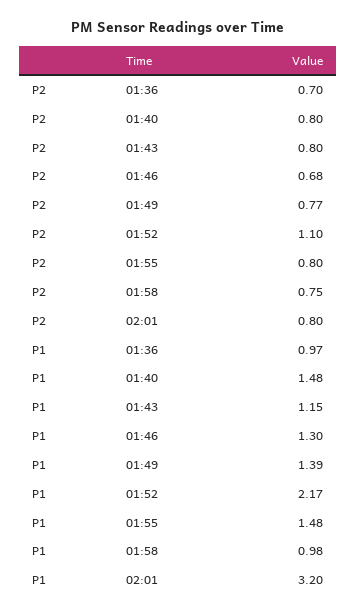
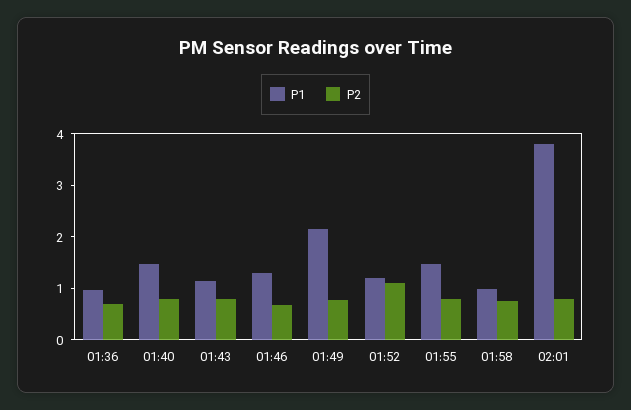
P1, 01:49: 1.39 -> 2.2
P1, 01:52: 2.17 -> 1.2
P1, 02:01: 3.2 -> 3.8

